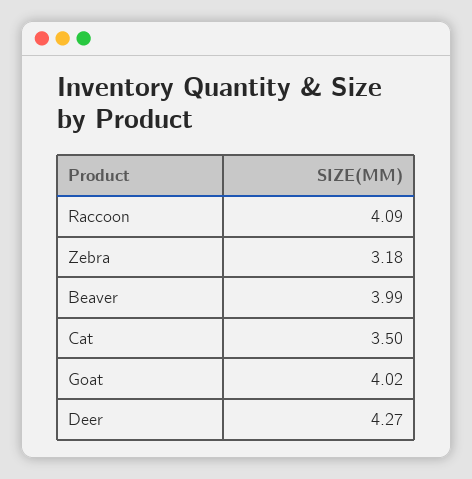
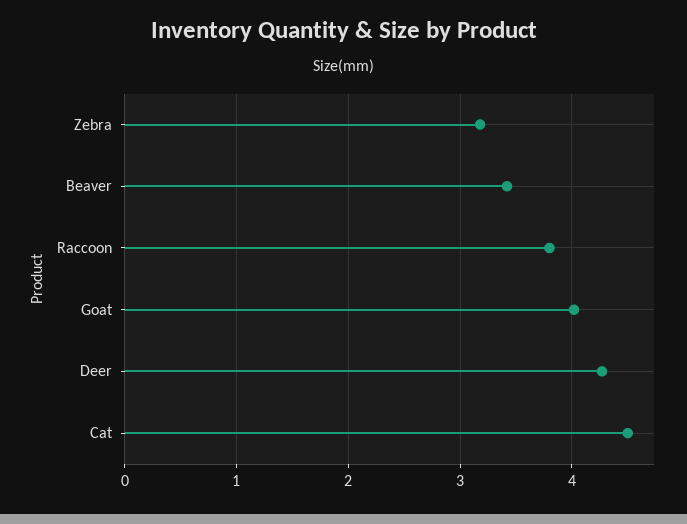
Raccoon: 4.09 -> 3.8
Beaver: 3.99 -> 3.4
Cat: 3.5 -> 4.5

